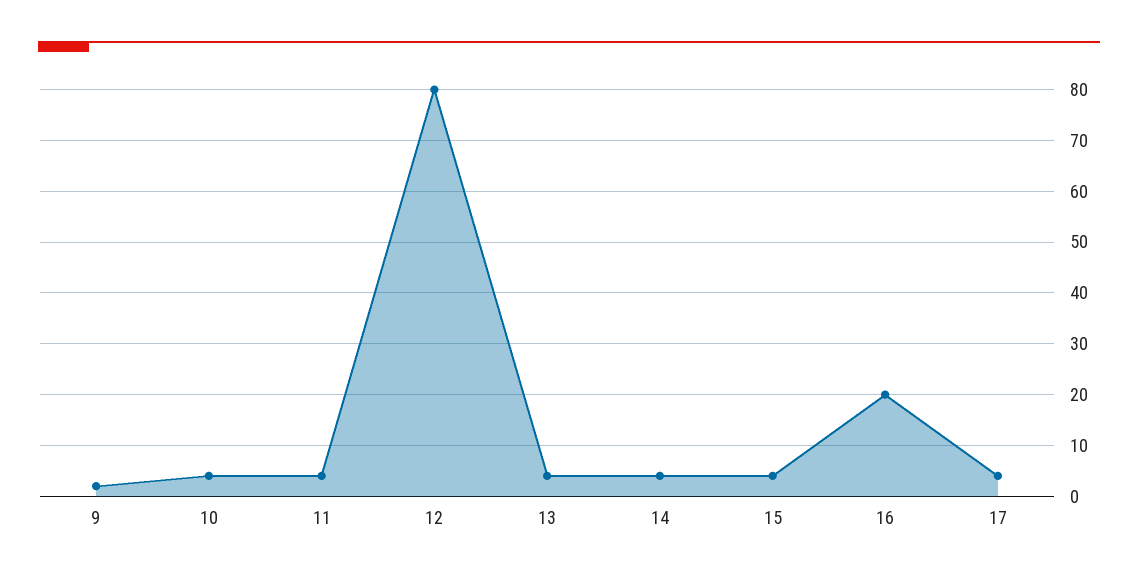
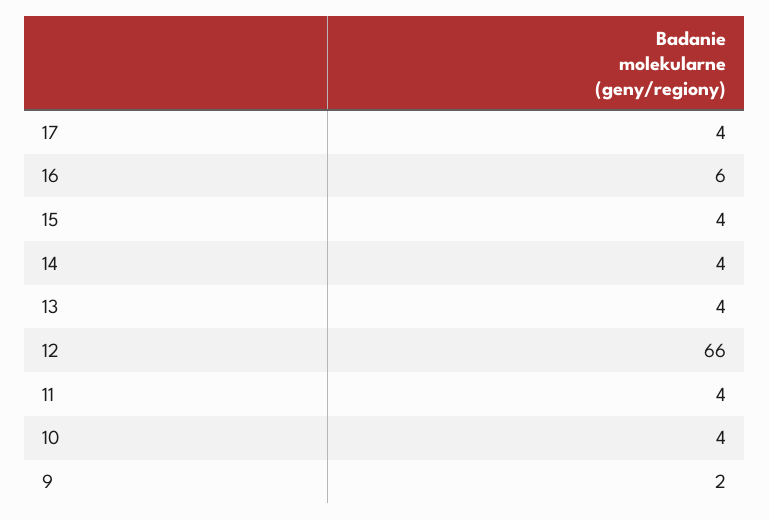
12: 80 -> 66
16: 20 -> 6

